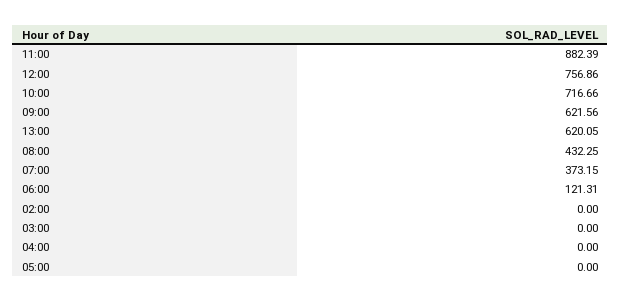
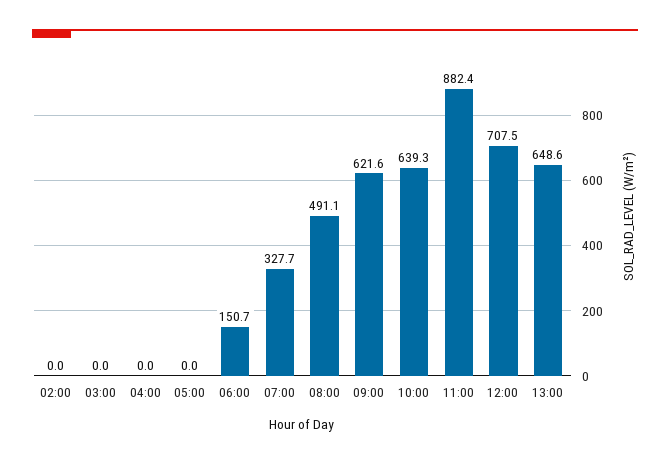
12:00: 756.86 -> 707.5
10:00: 716.66 -> 639.3
13:00: 620.05 -> 648.6
08:00: 432.25 -> 491.1
07:00: 373.15 -> 327.7
06:00: 121.31 -> 150.7

